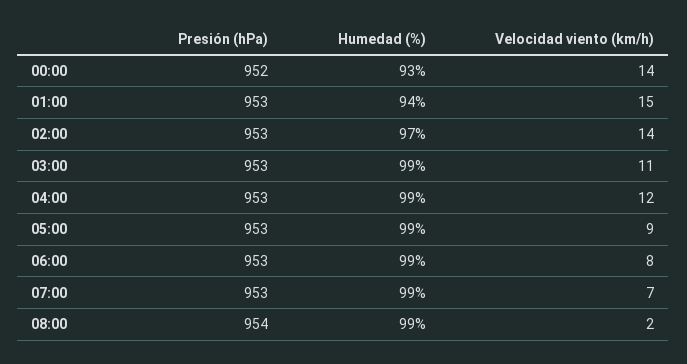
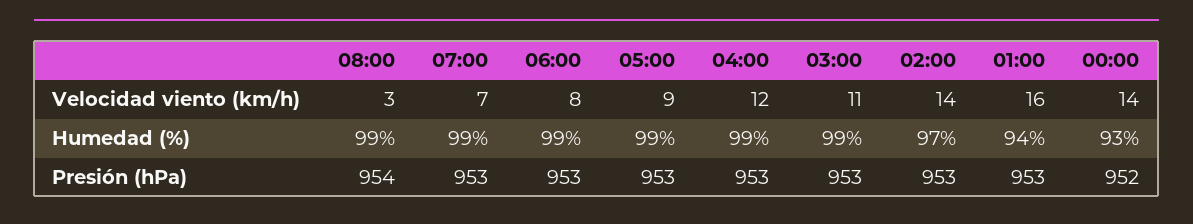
Velocidad viento (km/h), 01:00: 15 -> 16
Velocidad viento (km/h), 08:00: 2 -> 3

